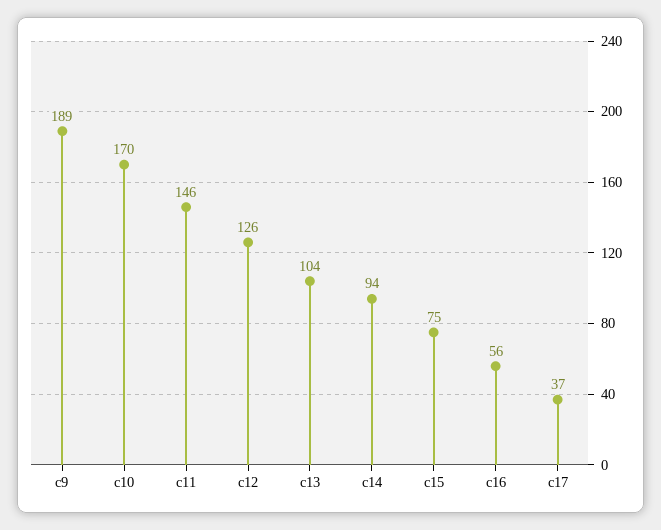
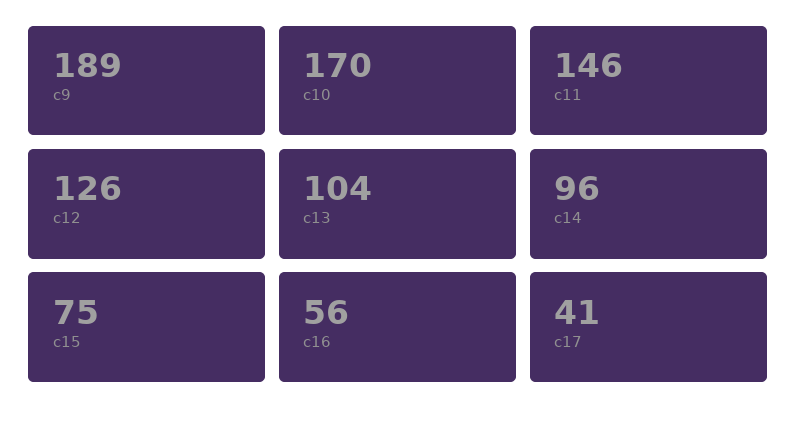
c14: 94 -> 96
c17: 37 -> 41

